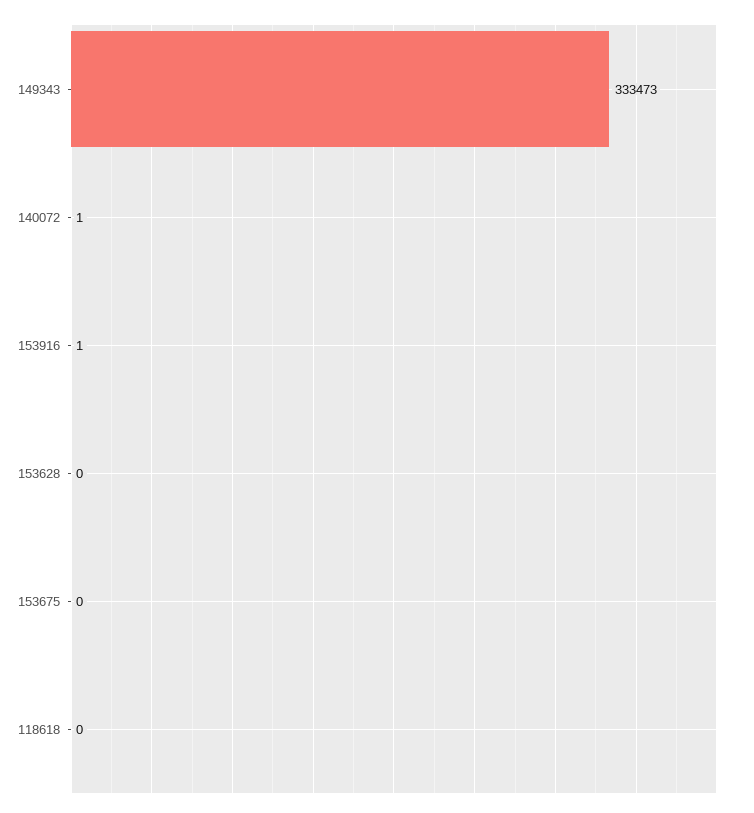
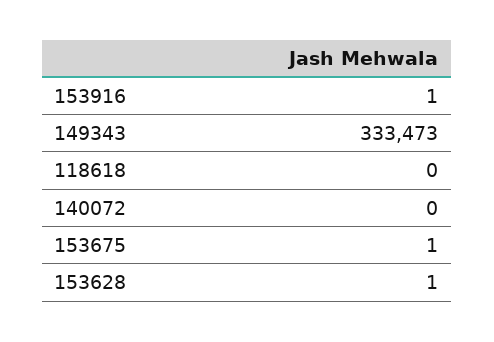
140072: 1 -> 0
153628: 0 -> 1
153675: 0 -> 1

